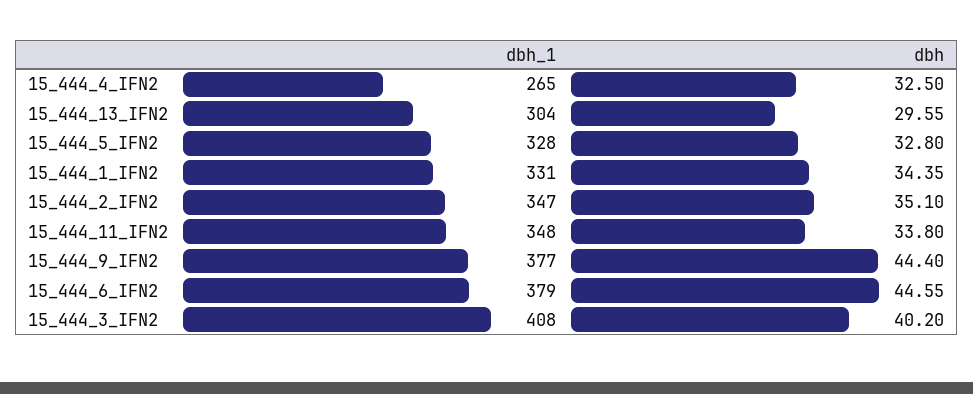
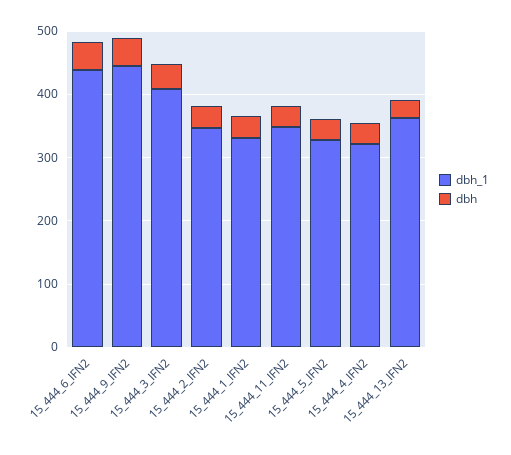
dbh_1, 15_444_4_IFN2: 265 -> 320
dbh_1, 15_444_13_IFN2: 304 -> 360
dbh_1, 15_444_9_IFN2: 377 -> 440
dbh_1, 15_444_6_IFN2: 379 -> 440

